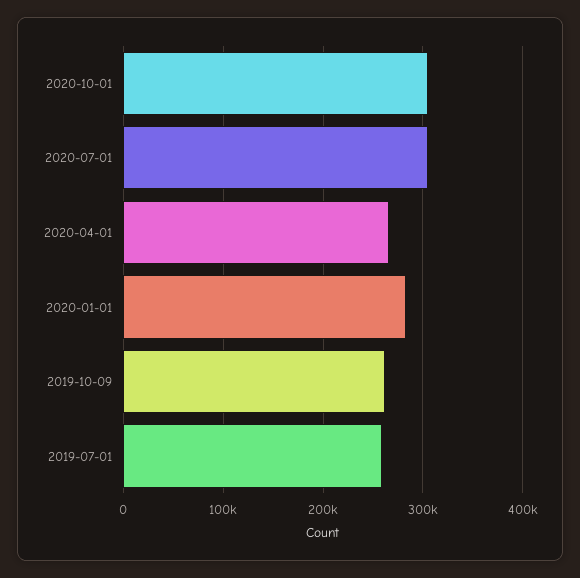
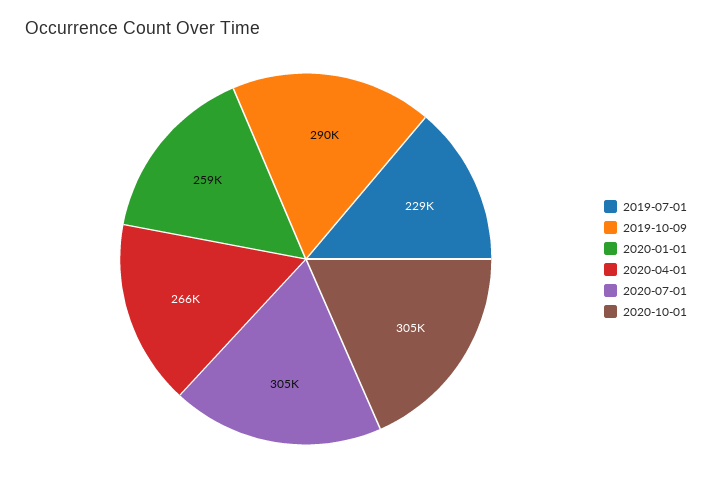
2020-01-01: 280000 -> 259000
2019-10-09: 260000 -> 290000
2019-07-01: 260000 -> 229000

